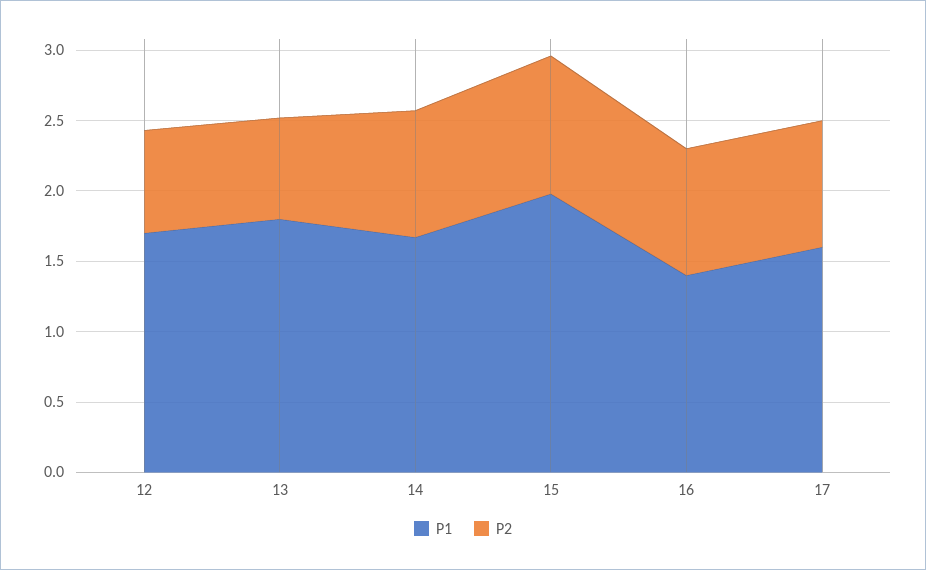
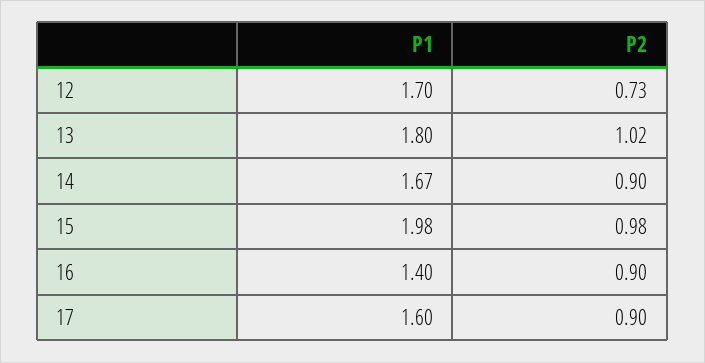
P2, 13: 0.7 -> 1.02

